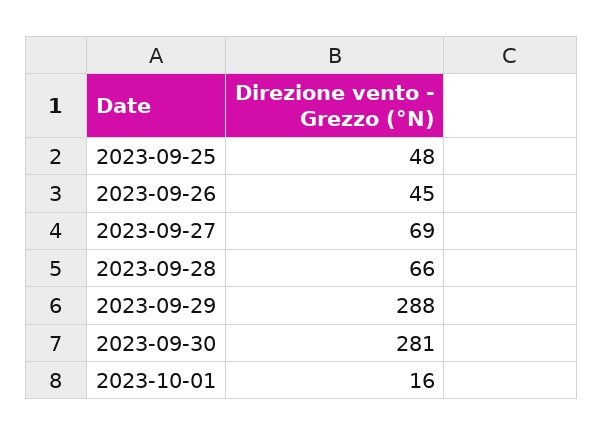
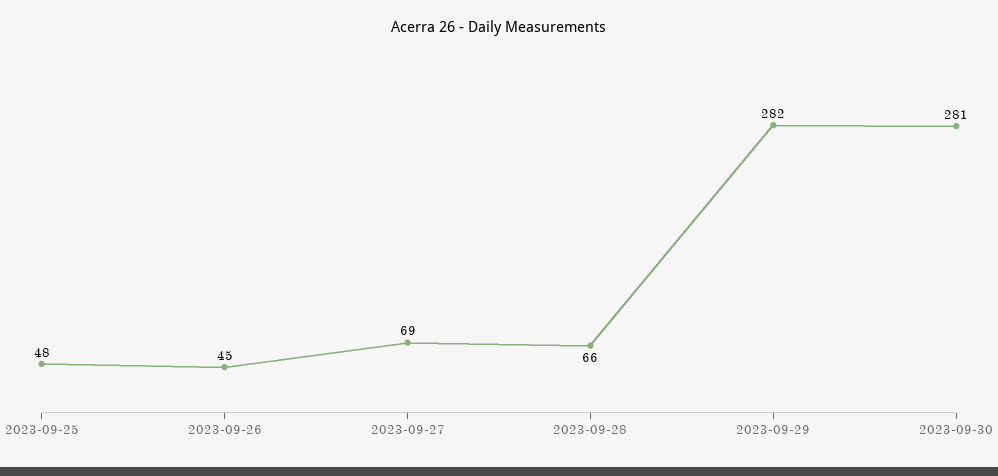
2023-09-29: 288 -> 282
2023-10-01: 16 -> none

